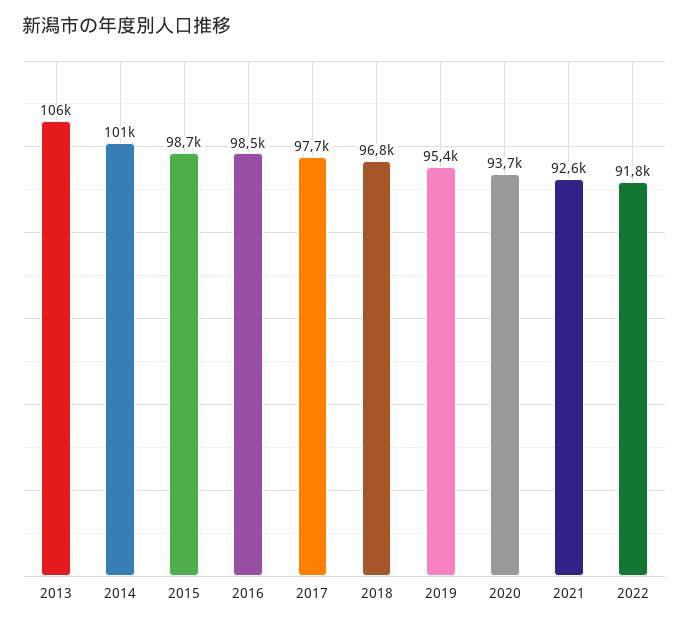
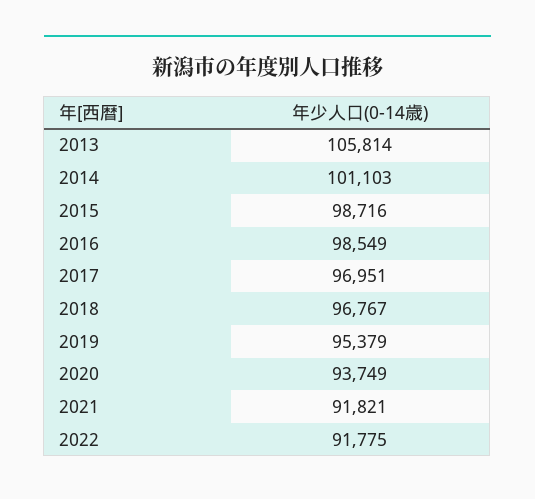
2017: 97700 -> 96951
2021: 92600 -> 91821

